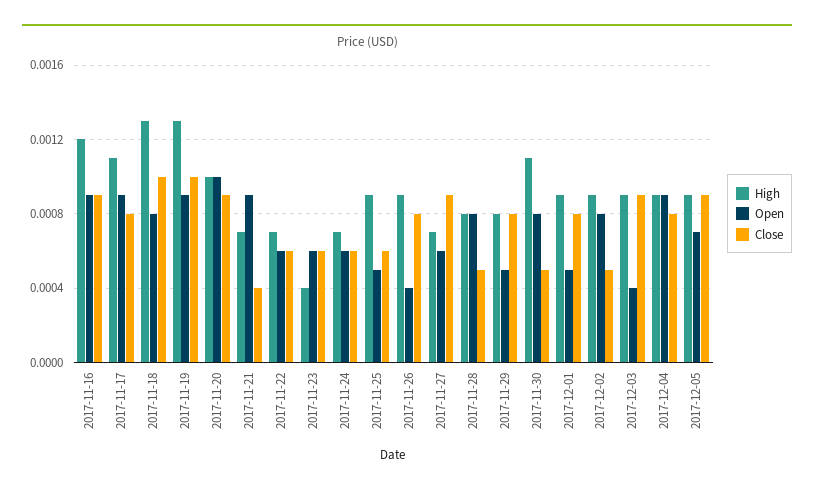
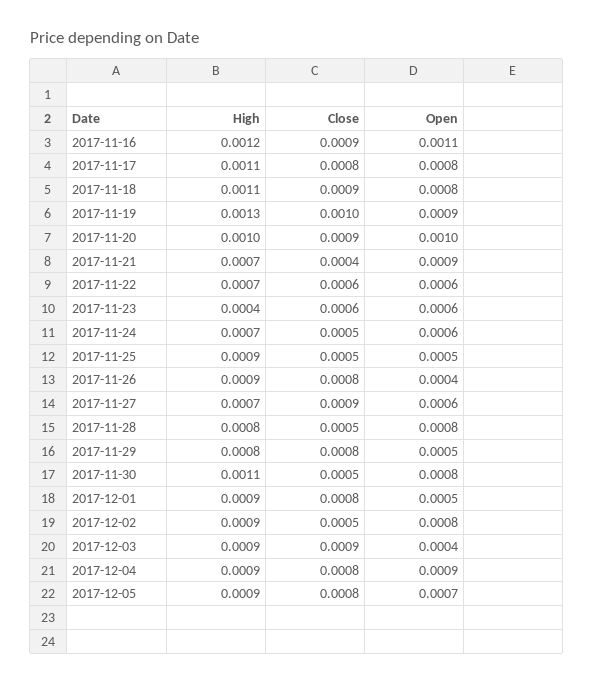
Open, 2017-11-16: 0.0009 -> 0.0011
Open, 2017-11-17: 0.0009 -> 0.0008
High, 2017-11-18: 0.0013 -> 0.0011
Close, 2017-11-18: 0.001 -> 0.0009
Close, 2017-11-24: 0.0006 -> 0.0005
Close, 2017-11-25: 0.0006 -> 0.0005
Close, 2017-12-05: 0.0009 -> 0.0008

